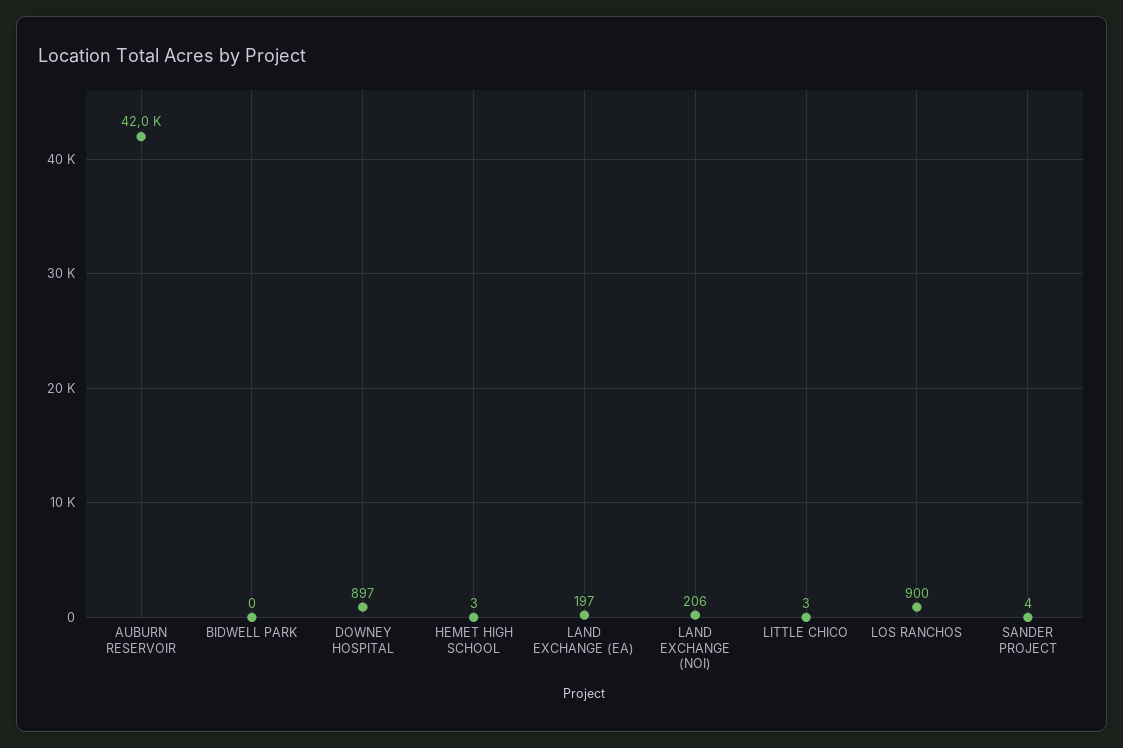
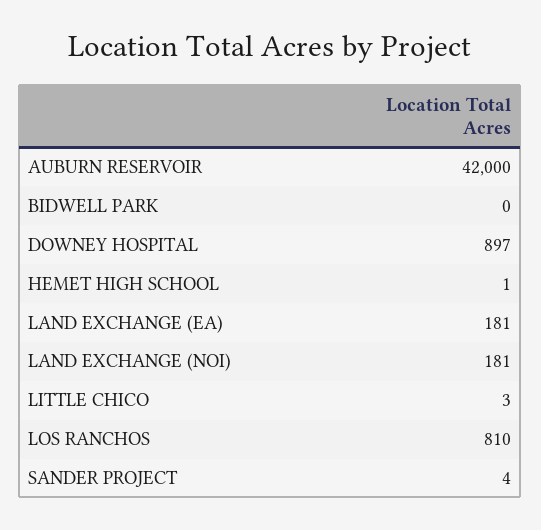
HEMET HIGH SCHOOL: 3 -> 1
LAND EXCHANGE (EA): 197 -> 181
LAND EXCHANGE (NOI): 206 -> 181
LOS RANCHOS: 900 -> 810

